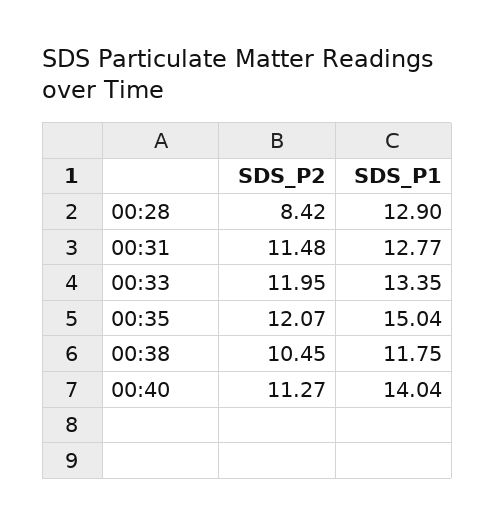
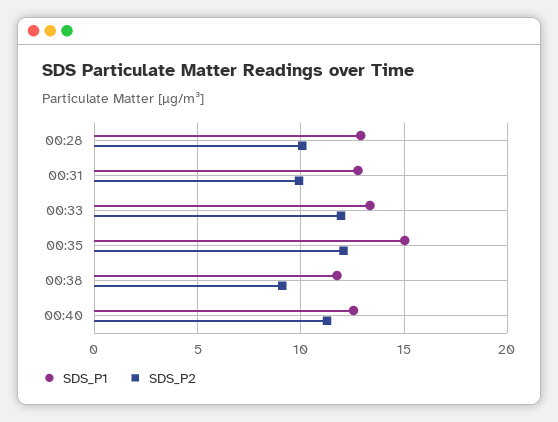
SDS_P2, 00:28: 8.42 -> 10
SDS_P2, 00:31: 11.48 -> 10
SDS_P2, 00:38: 10.45 -> 9
SDS_P1, 00:40: 14.04 -> 12.5

